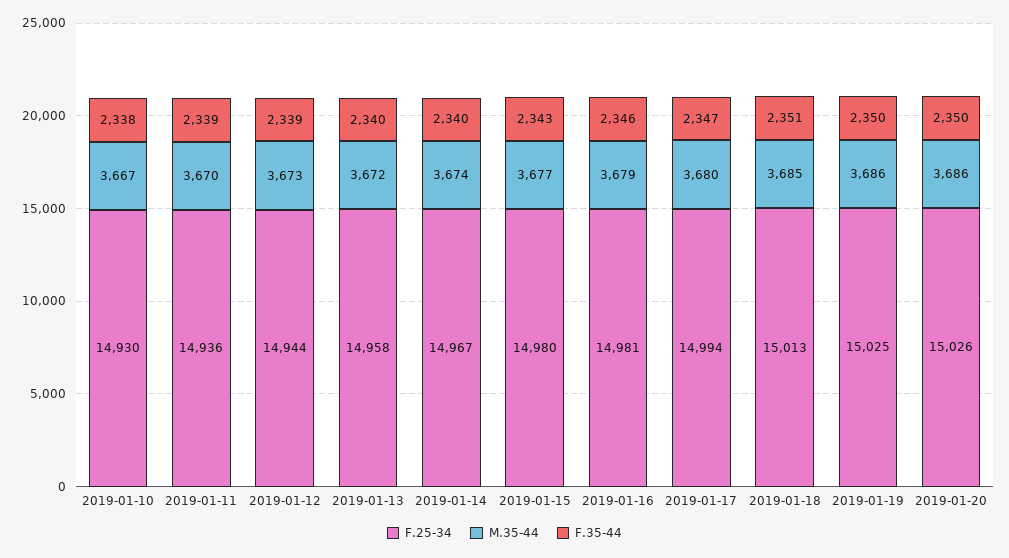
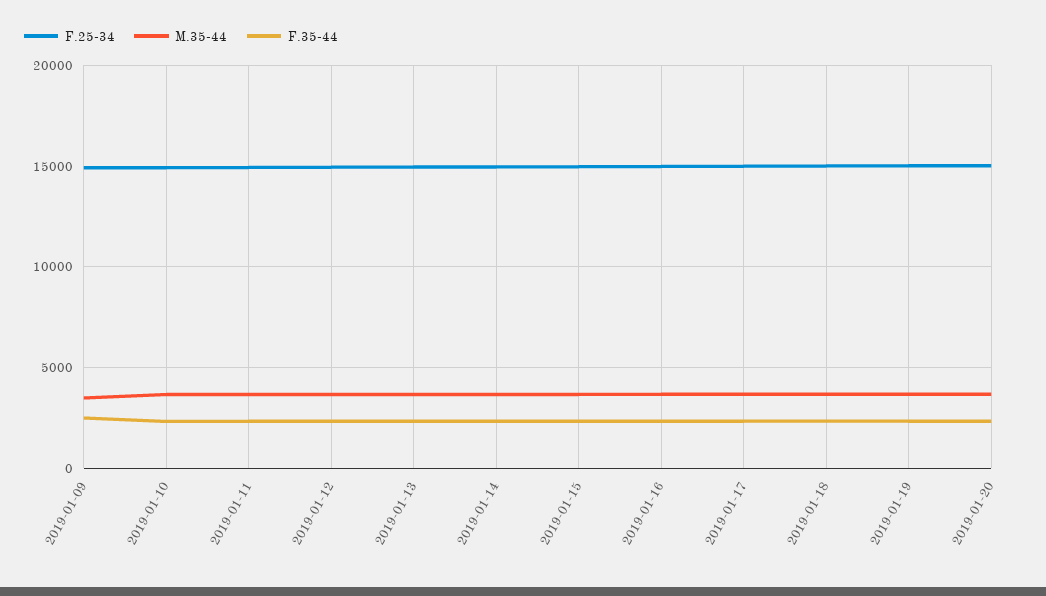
F.25-34, 2019-01-09: none -> 15000
M.35-44, 2019-01-09: none -> 3500
F.35-44, 2019-01-09: none -> 2500

